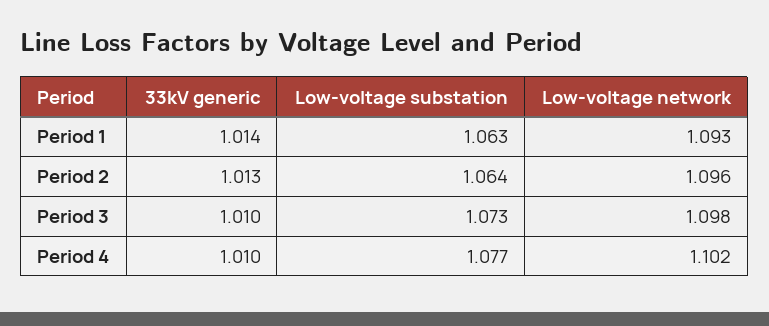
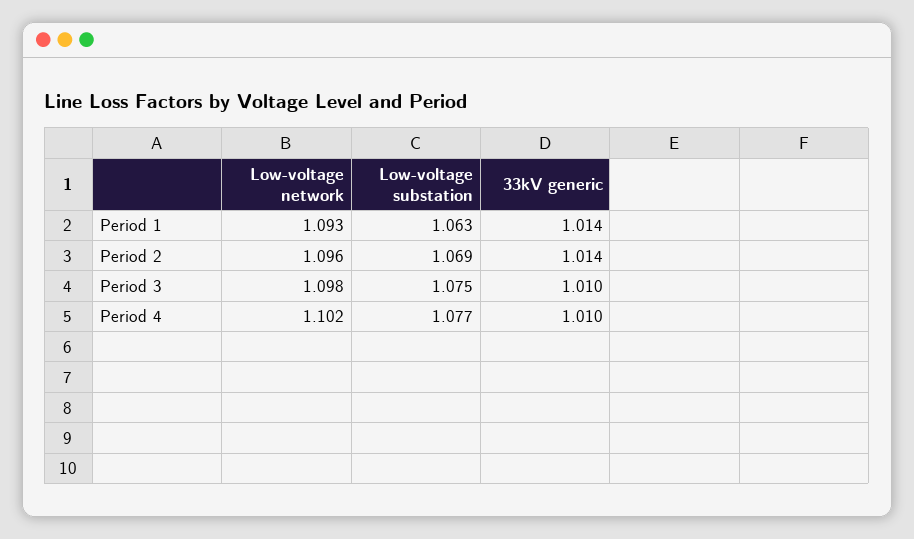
33kV generic, Period 2: 1.013 -> 1.014
Low-voltage substation, Period 2: 1.064 -> 1.069
Low-voltage substation, Period 3: 1.073 -> 1.075

